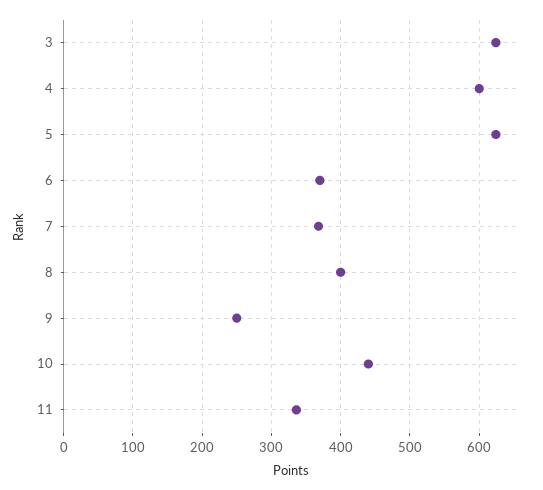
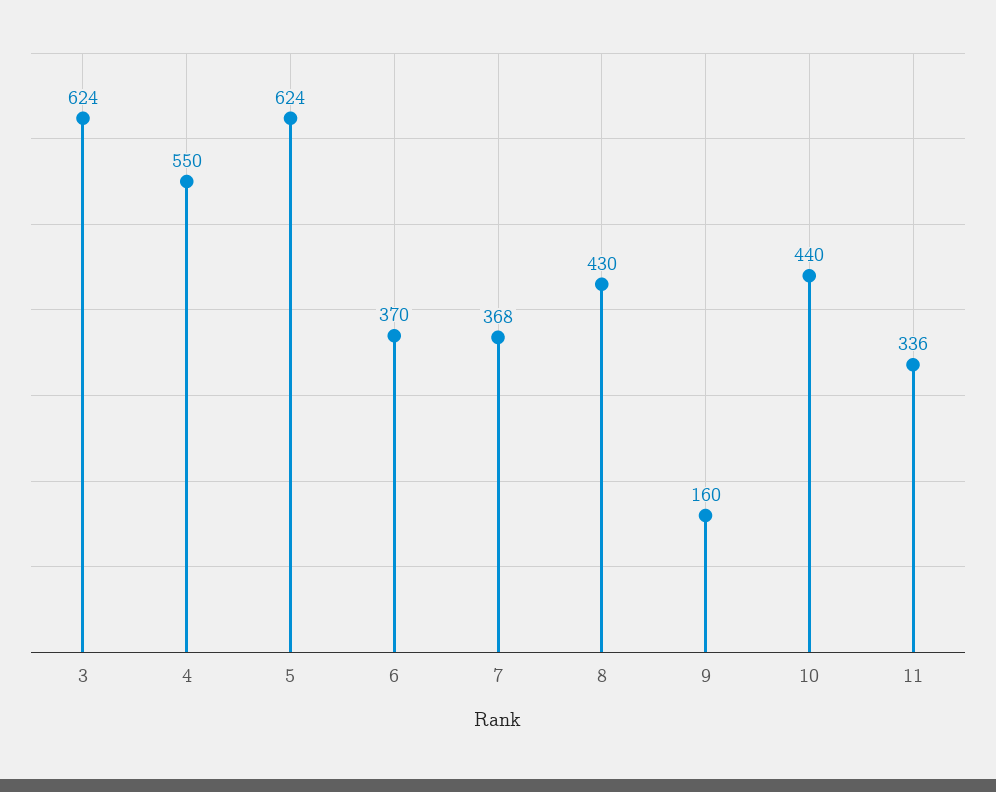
4: 600 -> 550
8: 400 -> 430
9: 250 -> 160

